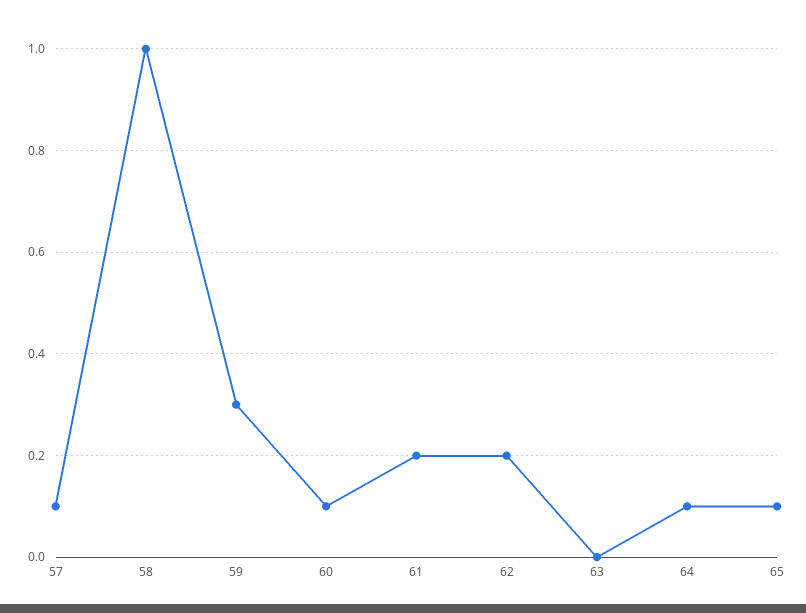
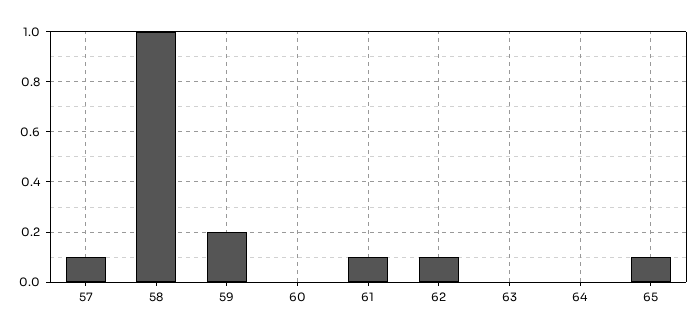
59: 0.3 -> 0.2
60: 0.1 -> 0
61: 0.2 -> 0.1
62: 0.2 -> 0.1
64: 0.1 -> 0

